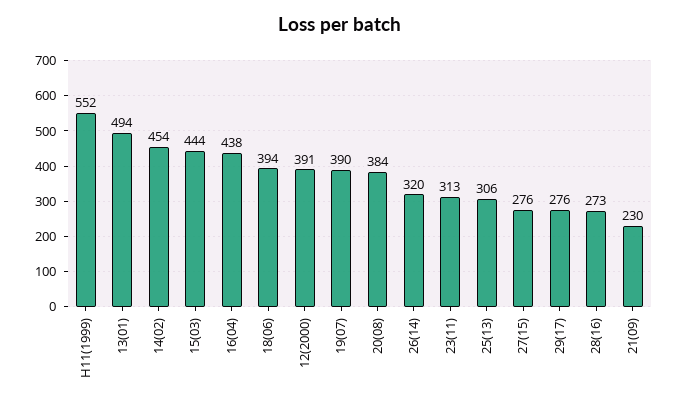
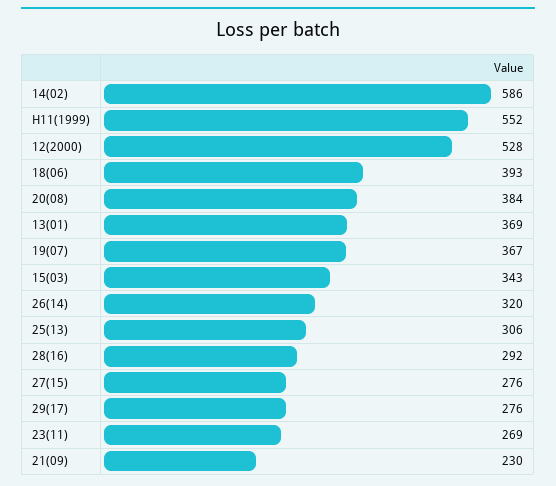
13(01): 494 -> 369
14(02): 454 -> 586
15(03): 444 -> 343
16(04): 438 -> none
18(06): 394 -> 393
12(2000): 391 -> 528
19(07): 390 -> 367
23(11): 313 -> 269
28(16): 273 -> 292

